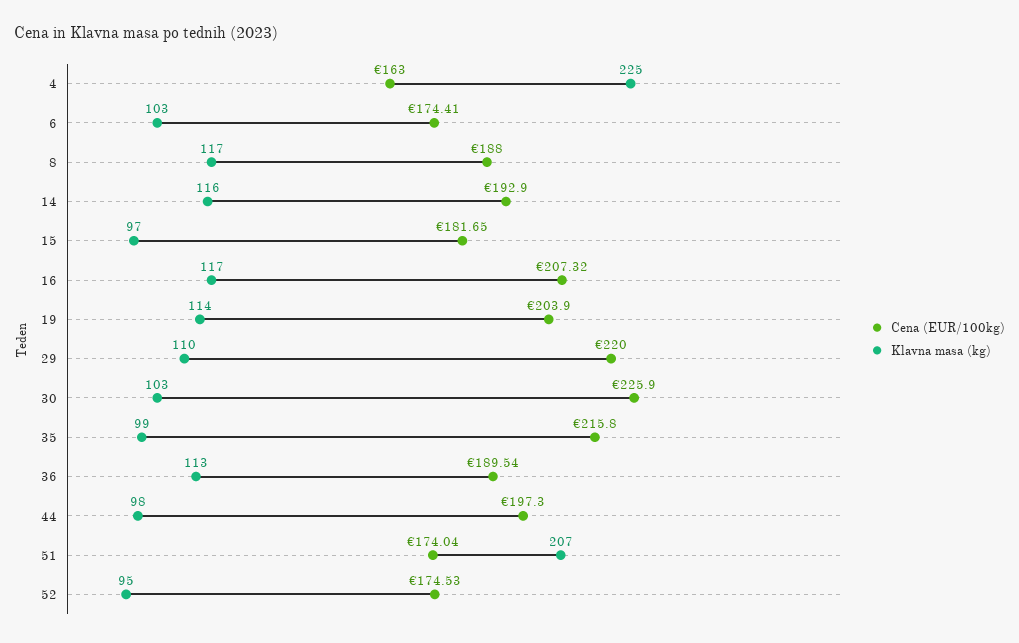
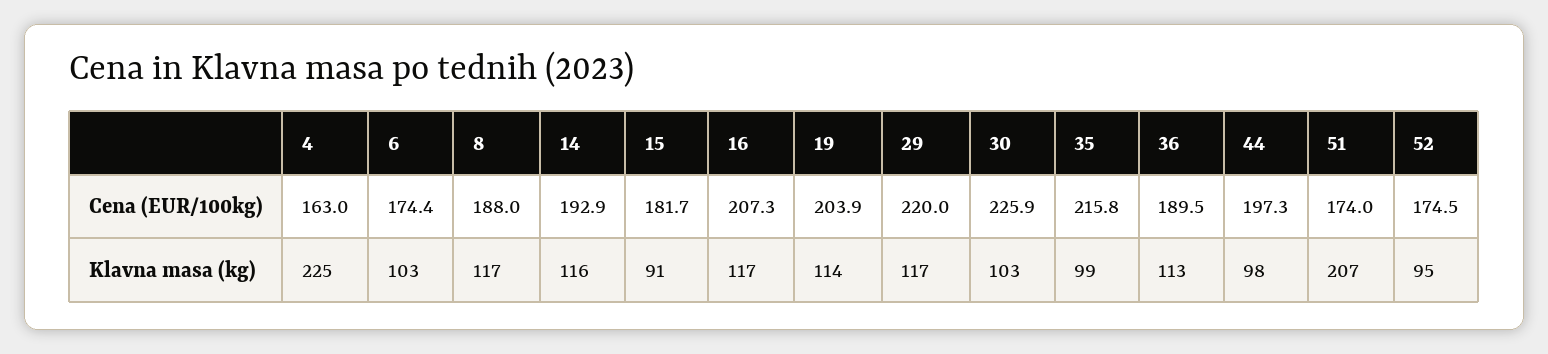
Klavna masa (kg), 15: 97 -> 91
Klavna masa (kg), 29: 110 -> 117

